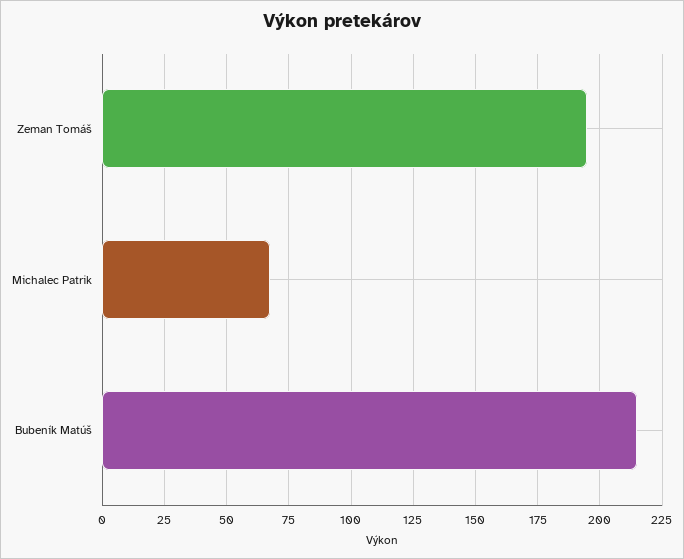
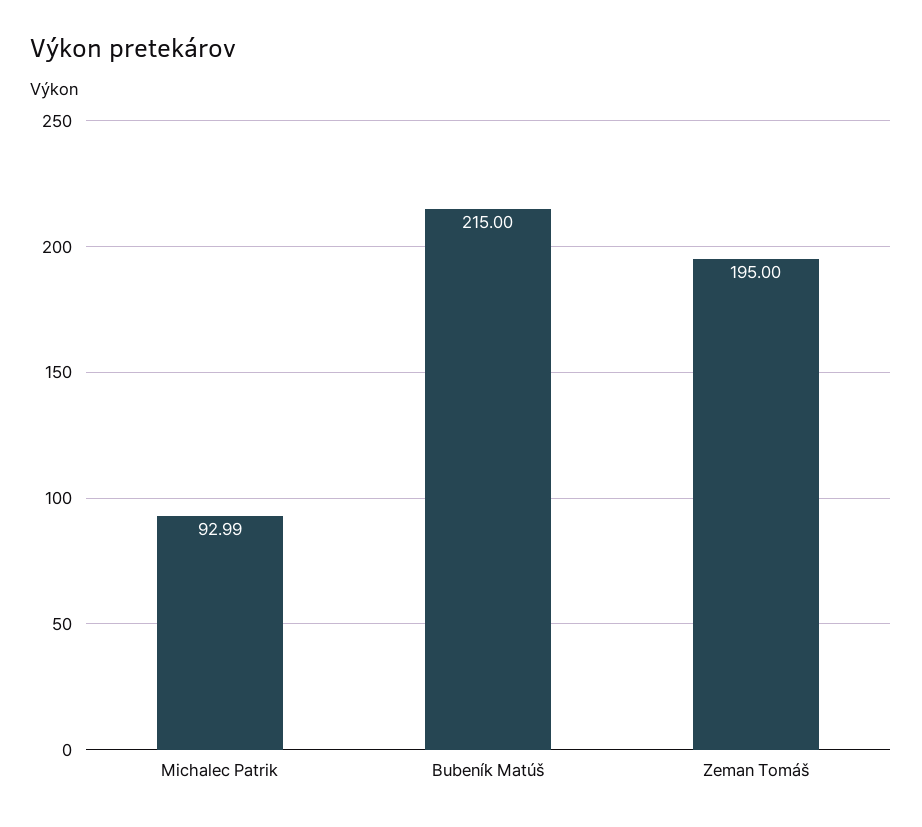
Michalec Patrik: 67.5 -> 92.99

